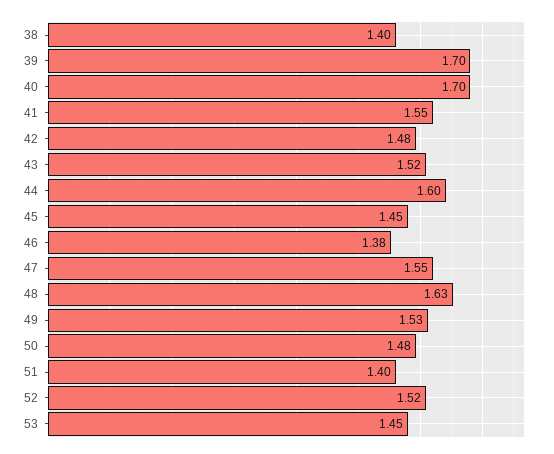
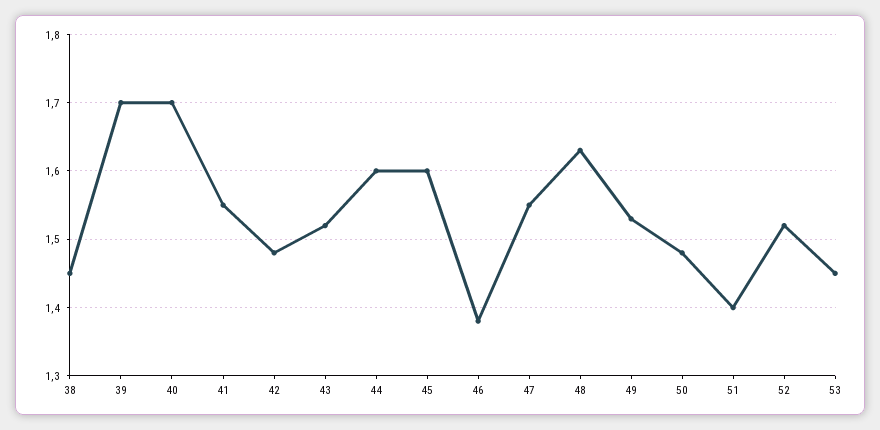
38: 1.4 -> 1.45
45: 1.45 -> 1.6

